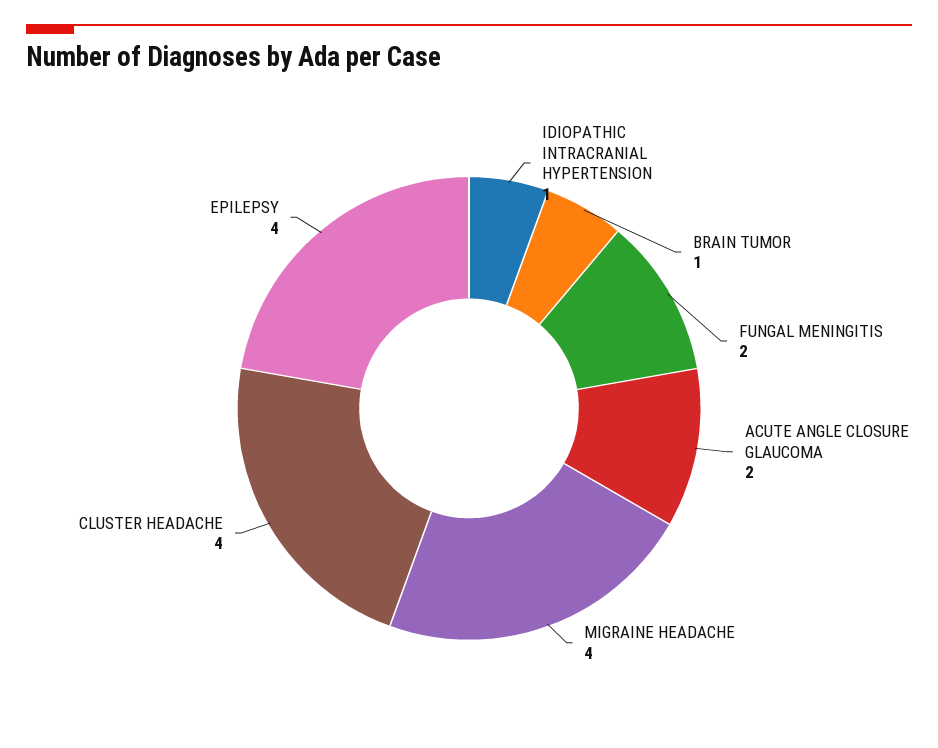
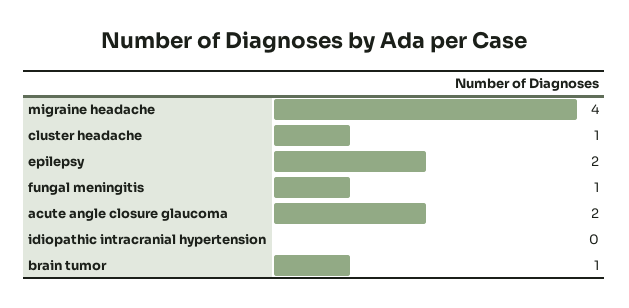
IDIOPATHIC INTRACRANIAL HYPERTENSION: 1 -> 0
FUNGAL MENINGITIS: 2 -> 1
CLUSTER HEADACHE: 4 -> 1
EPILEPSY: 4 -> 2

